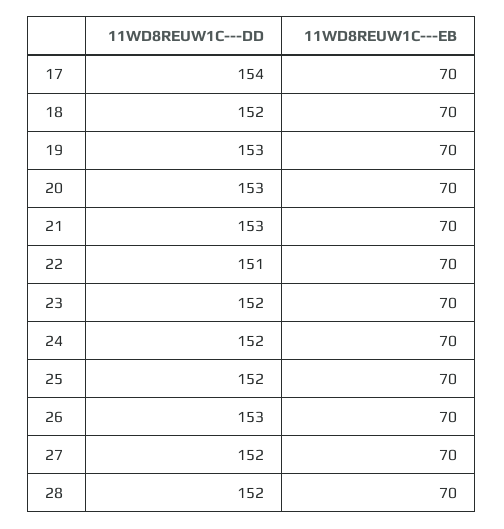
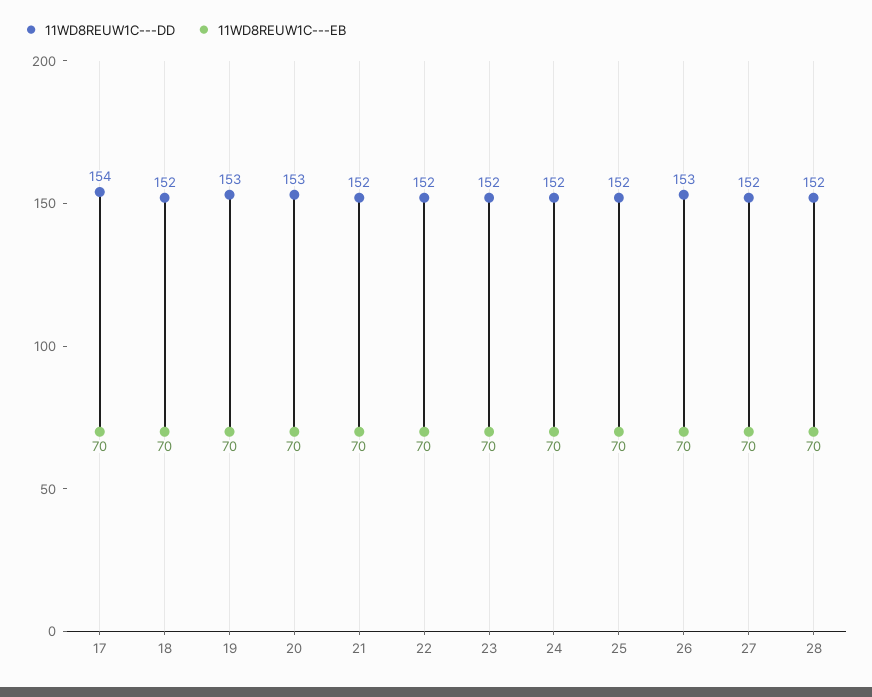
11WD8REUW1C---DD, 21: 153 -> 152
11WD8REUW1C---DD, 22: 151 -> 152

